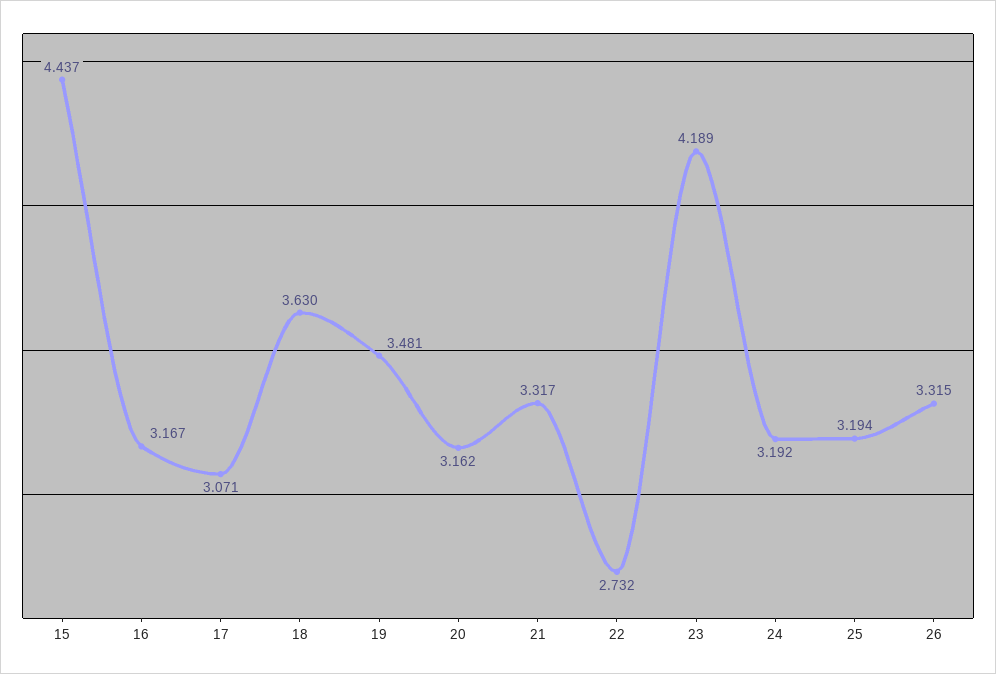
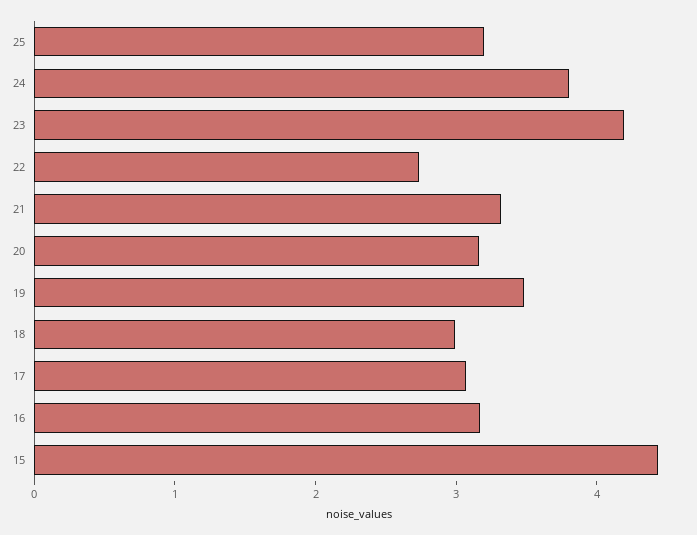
18: 3.63 -> 3
24: 3.192 -> 3.8
26: 3.315 -> none

